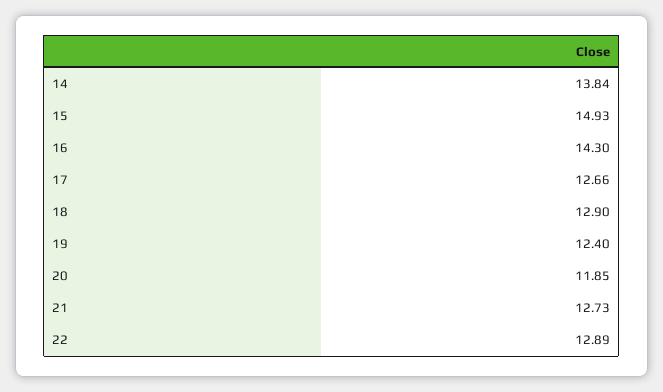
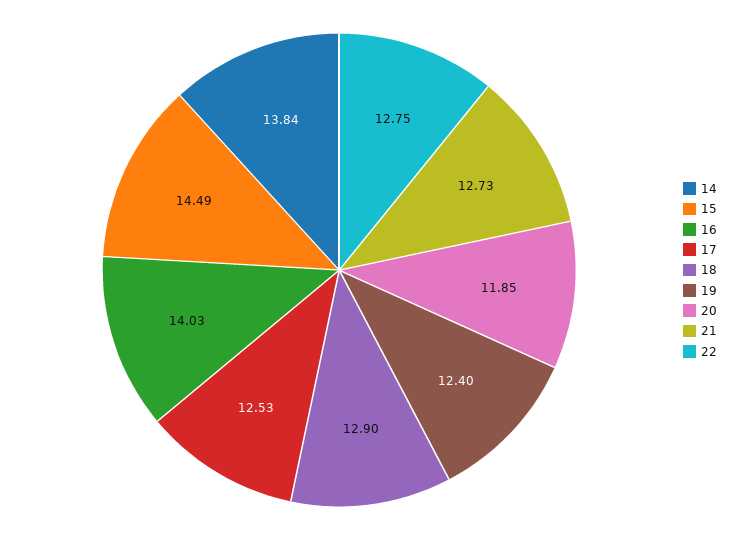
15: 14.93 -> 14.49
16: 14.3 -> 14.03
17: 12.66 -> 12.53
22: 12.89 -> 12.75

